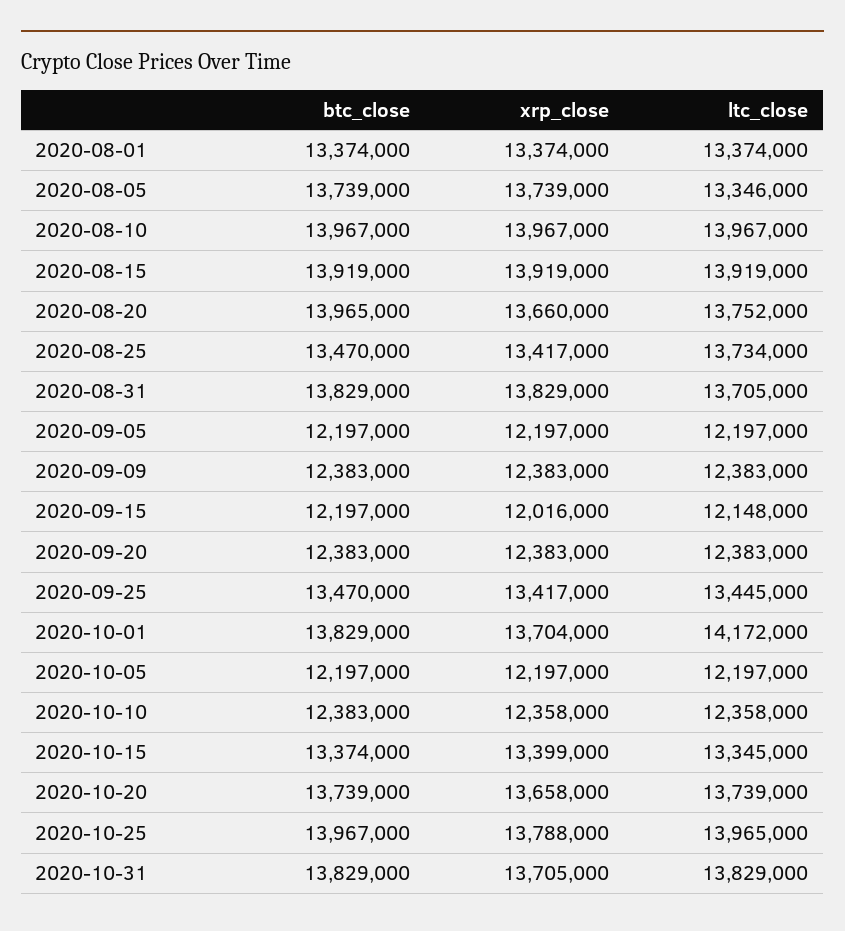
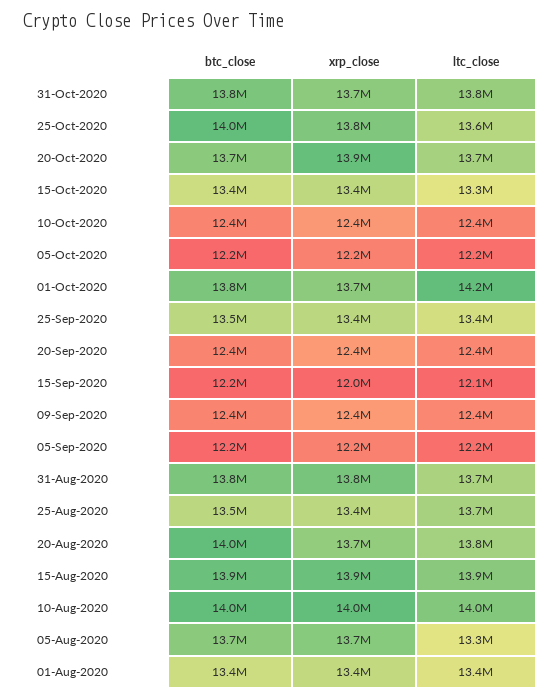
xrp_close, 2020-10-20: 13658000 -> 13900000
ltc_close, 2020-10-25: 13965000 -> 13600000

